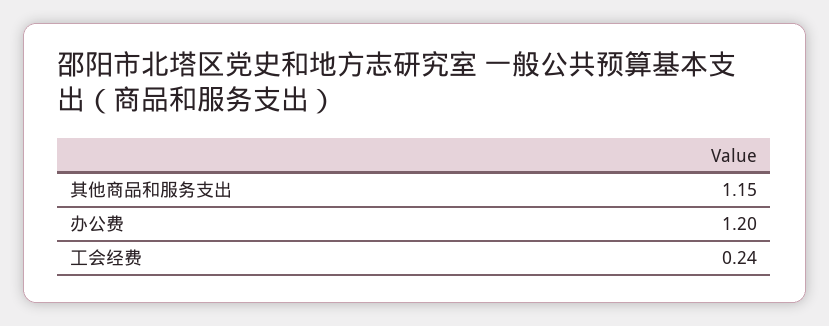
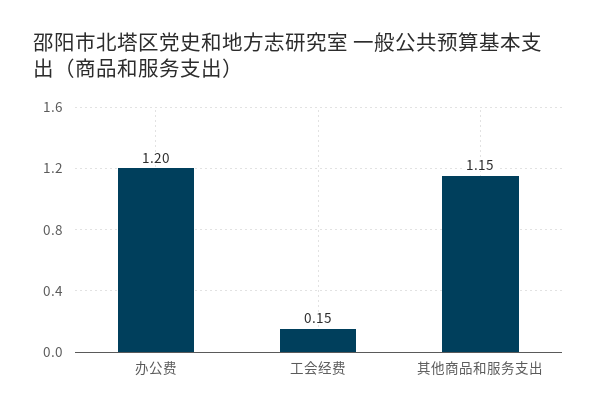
工会经费: 0.24 -> 0.15

